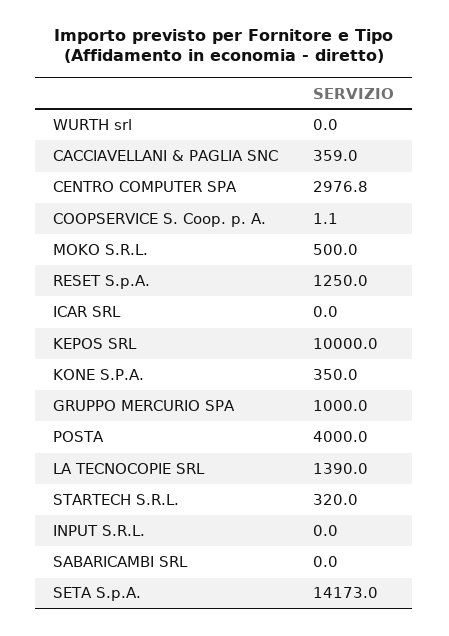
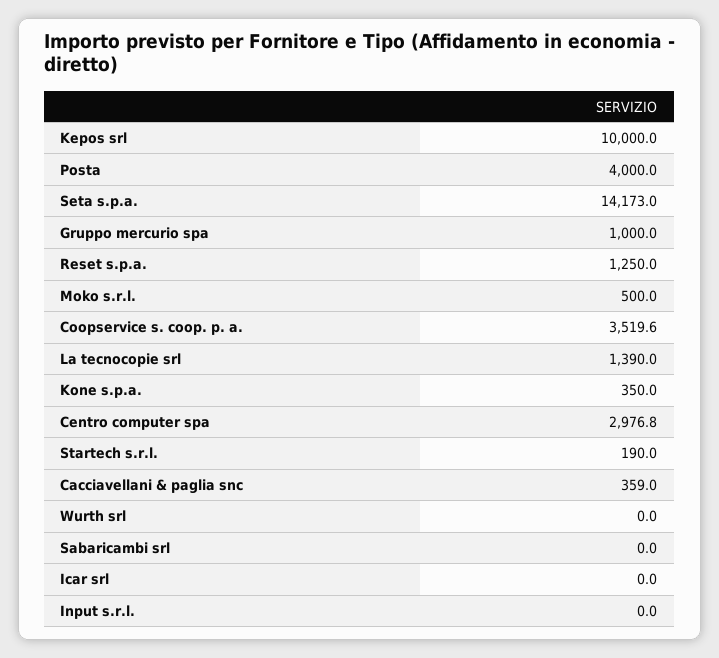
COOPSERVICE S. Coop. p. A.: 1.1 -> 3519.6
STARTECH S.R.L.: 320 -> 190

